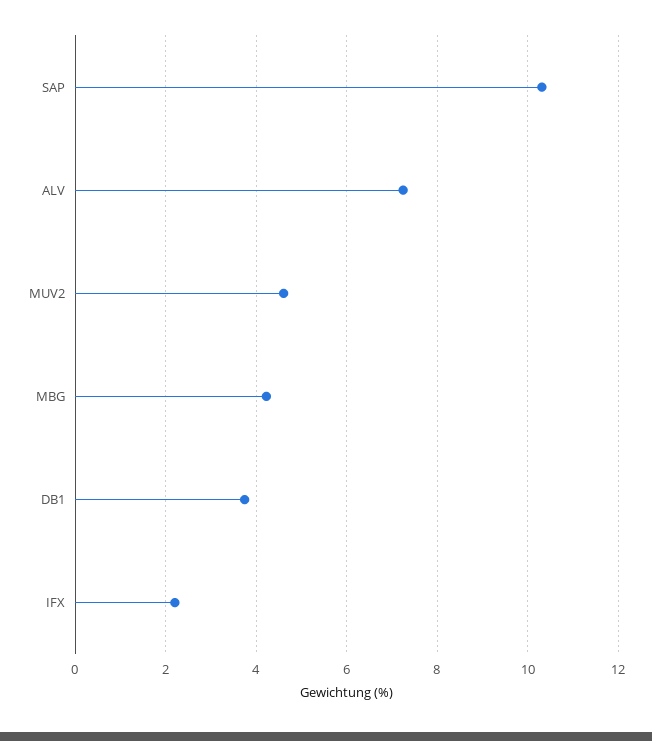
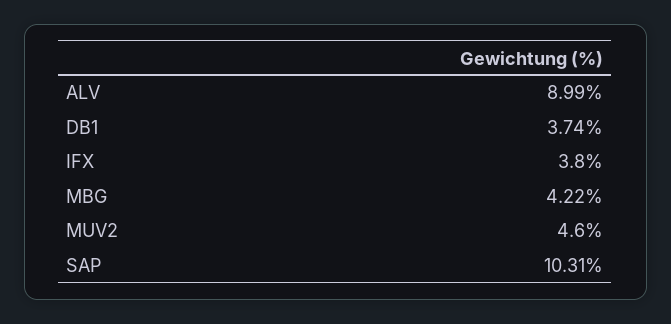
ALV: 7.2 -> 8.99
IFX: 2.2 -> 3.8

